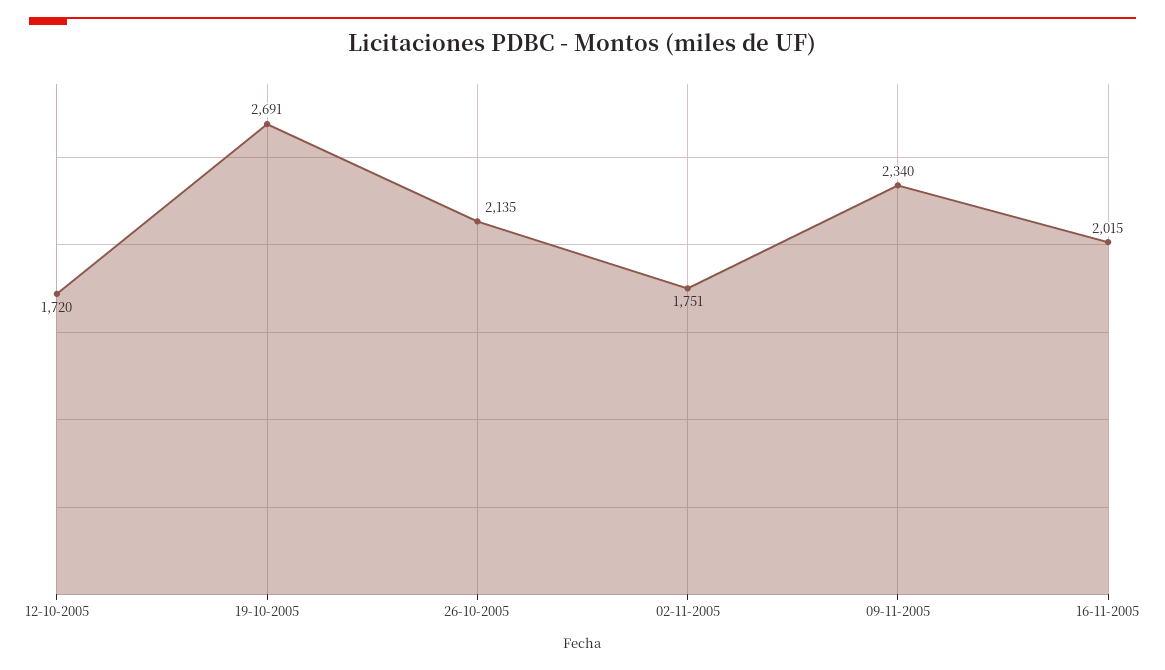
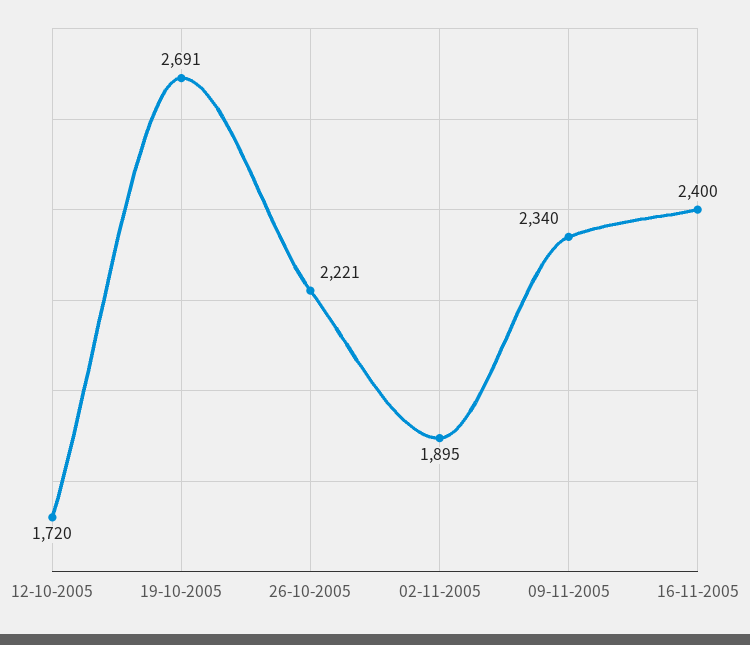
26-10-2005: 2135 -> 2221
02-11-2005: 1751 -> 1895
16-11-2005: 2015 -> 2400

